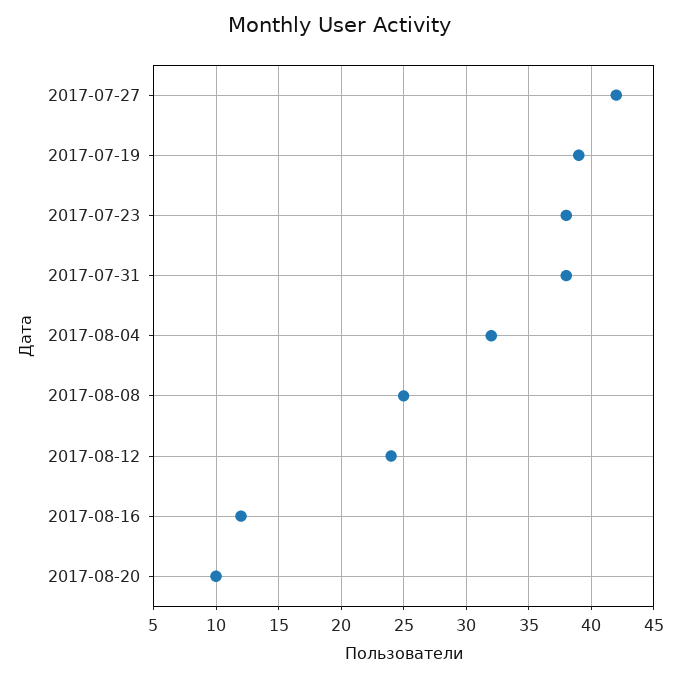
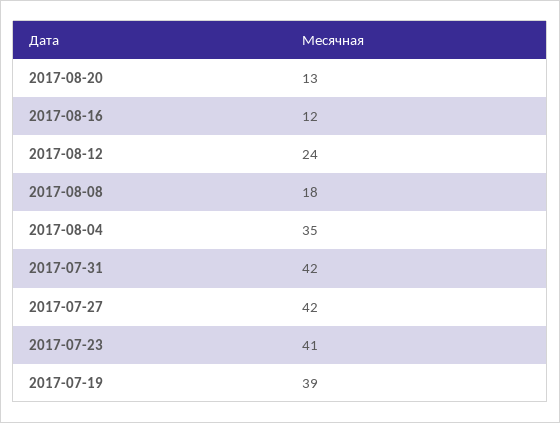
2017-07-23: 38 -> 41
2017-07-31: 38 -> 42
2017-08-04: 32 -> 35
2017-08-08: 25 -> 18
2017-08-20: 10 -> 13

